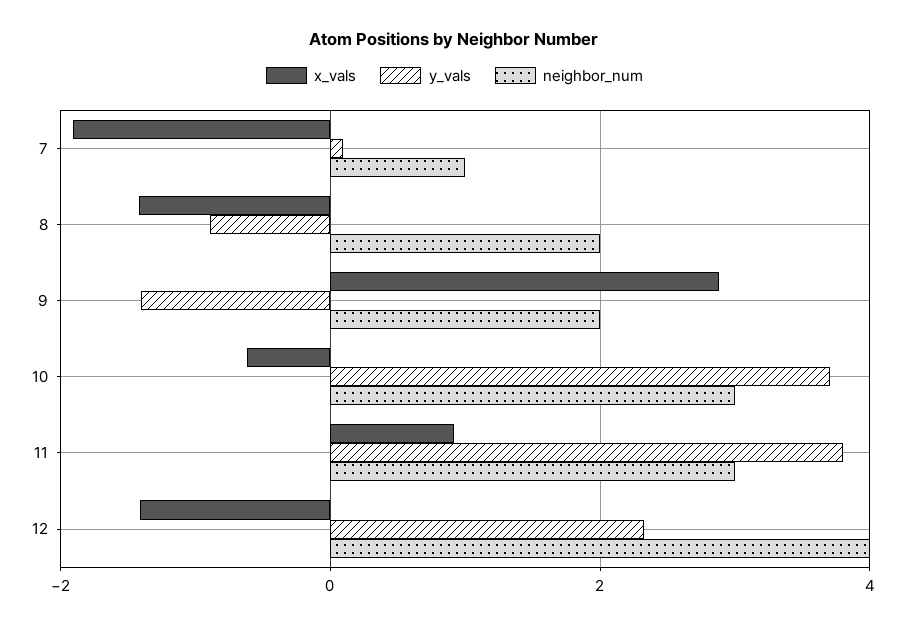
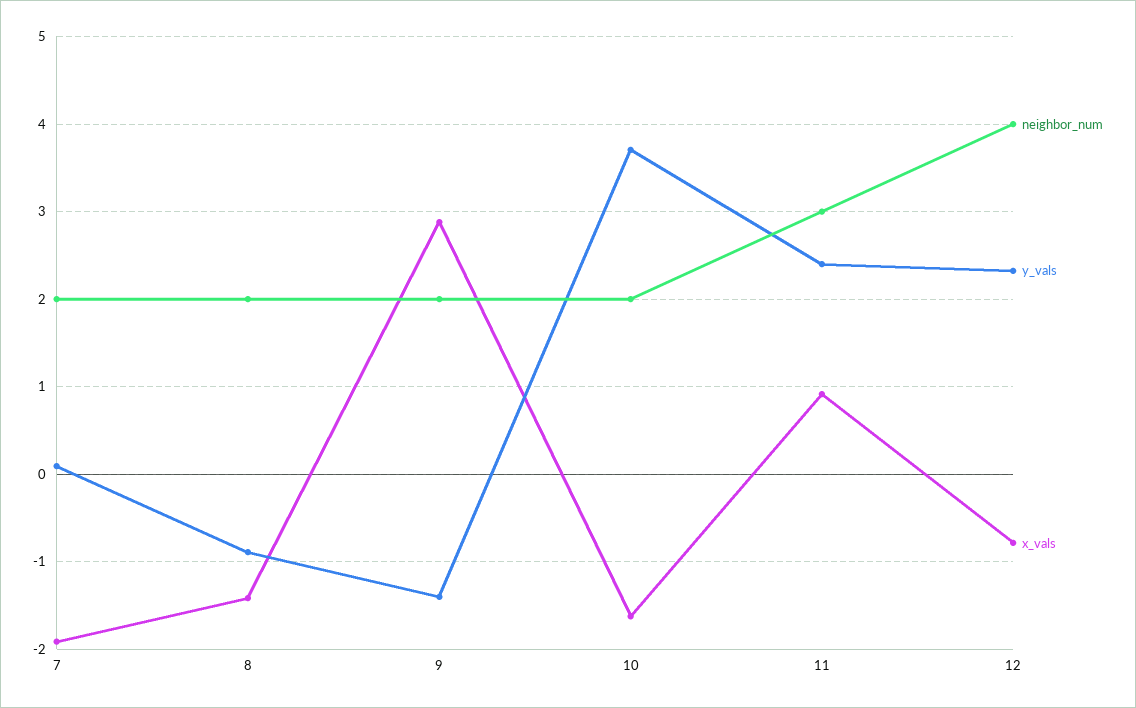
neighbor_num, 7: 1 -> 2
x_vals, 10: -0.6 -> -1.6
neighbor_num, 10: 3 -> 2
y_vals, 11: 3.8 -> 2.4
x_vals, 12: -1.4 -> -0.8

